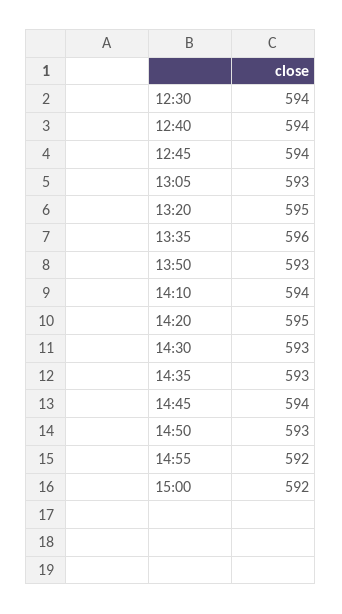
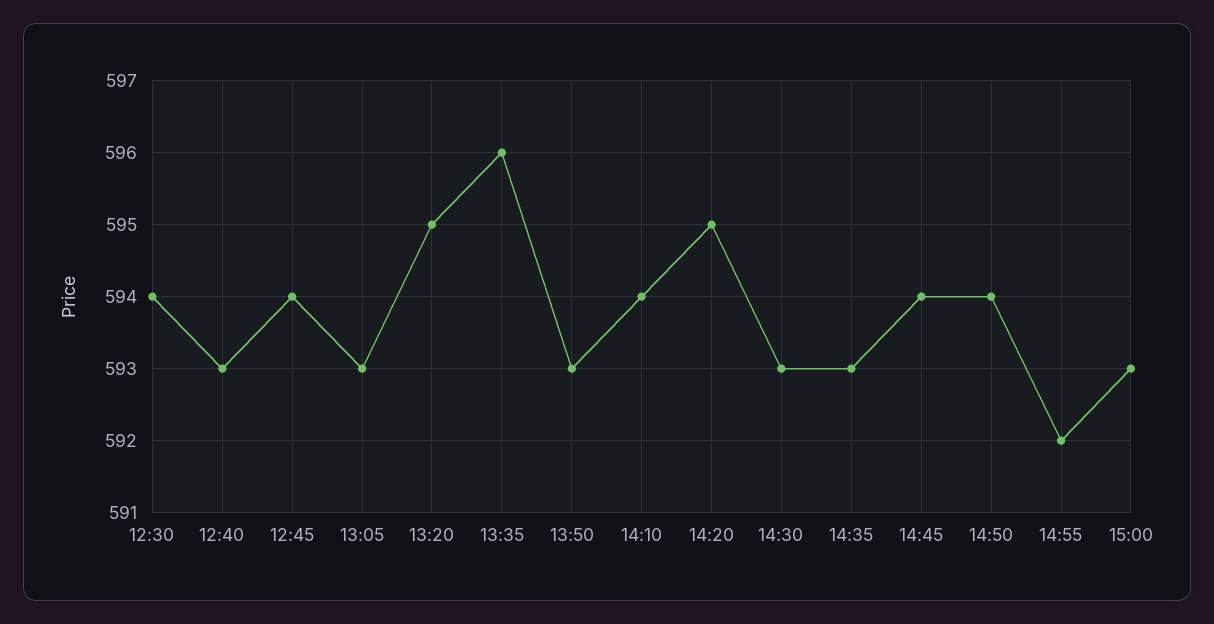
12:40: 594 -> 593
14:50: 593 -> 594
15:00: 592 -> 593

